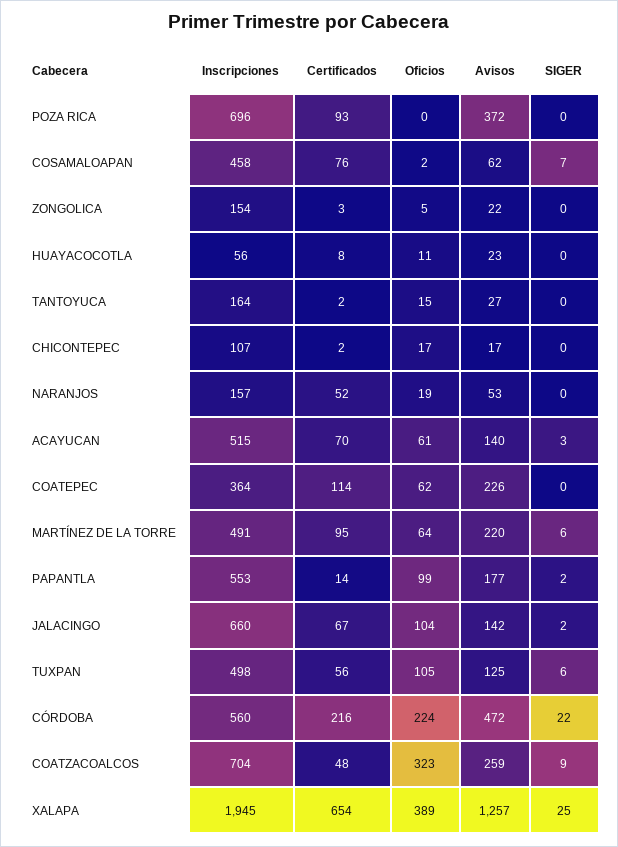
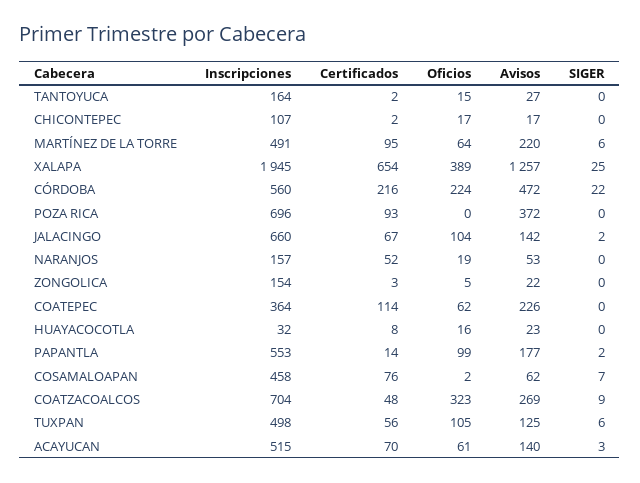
Inscripciones, HUAYACOCOTLA: 56 -> 32
Oficios, HUAYACOCOTLA: 11 -> 16
Avisos, COATZACOALCOS: 259 -> 269

